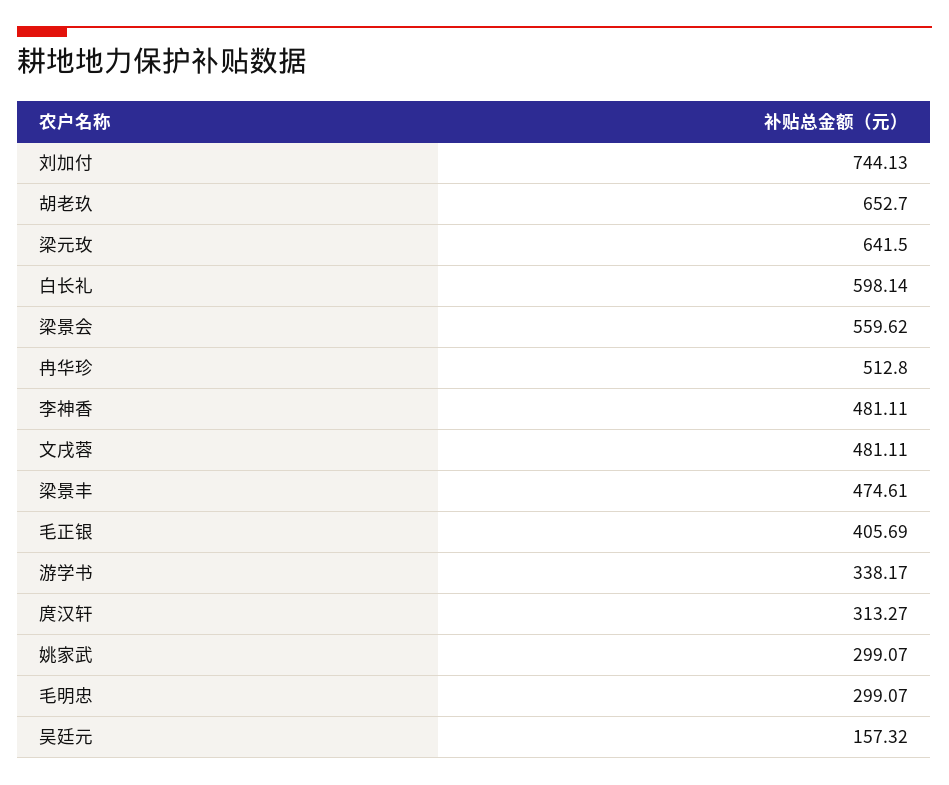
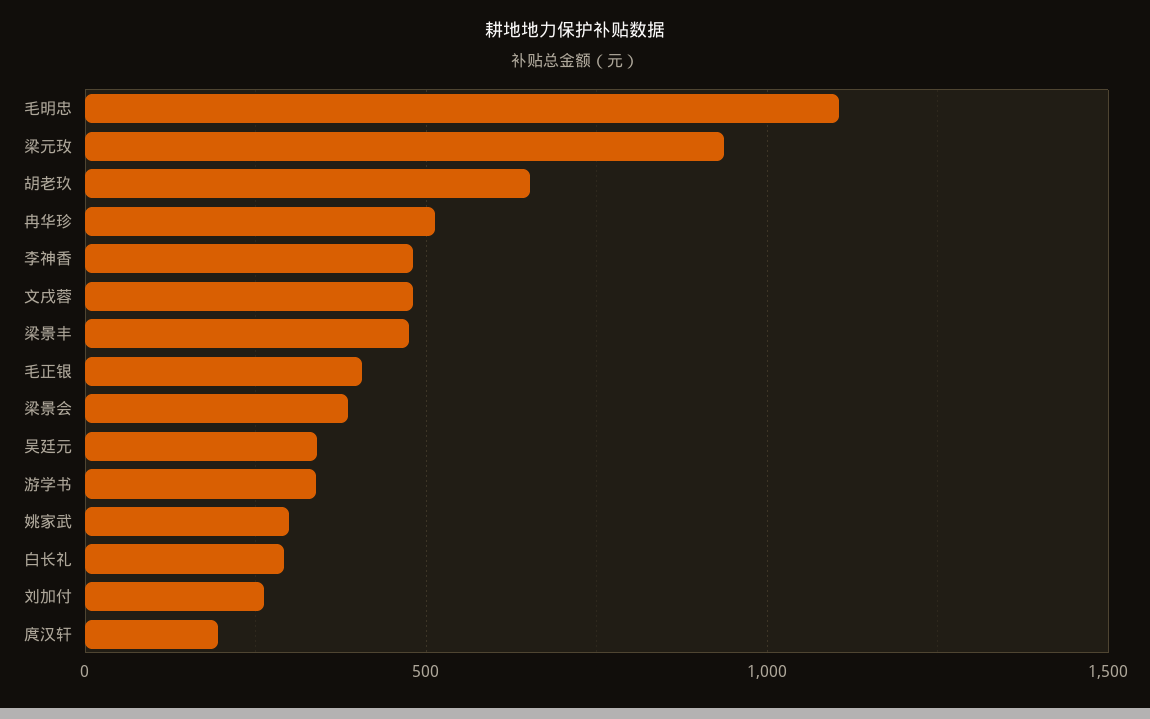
刘加付: 744.13 -> 250
梁元玫: 641.5 -> 950
白长礼: 598.14 -> 300
梁景会: 559.62 -> 400
庹汉轩: 313.27 -> 200
毛明忠: 299.07 -> 1100
吴廷元: 157.32 -> 350

